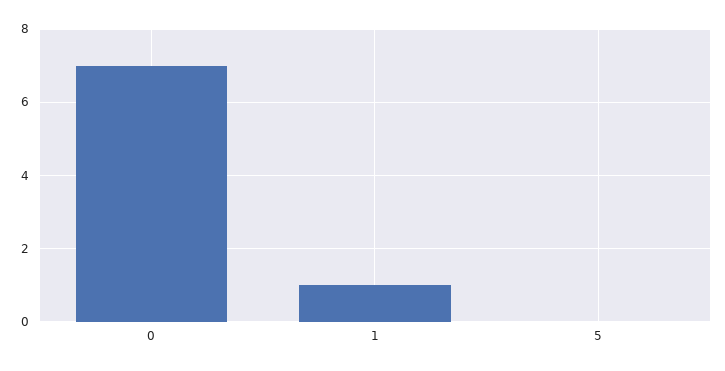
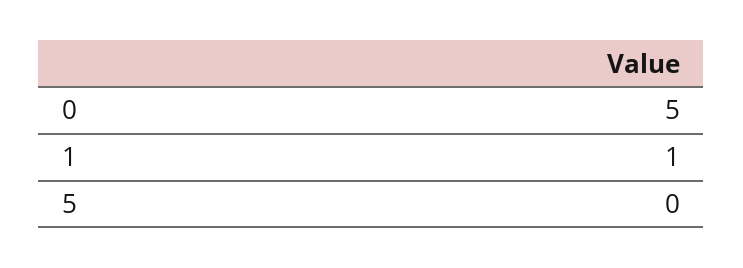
0: 7 -> 5

